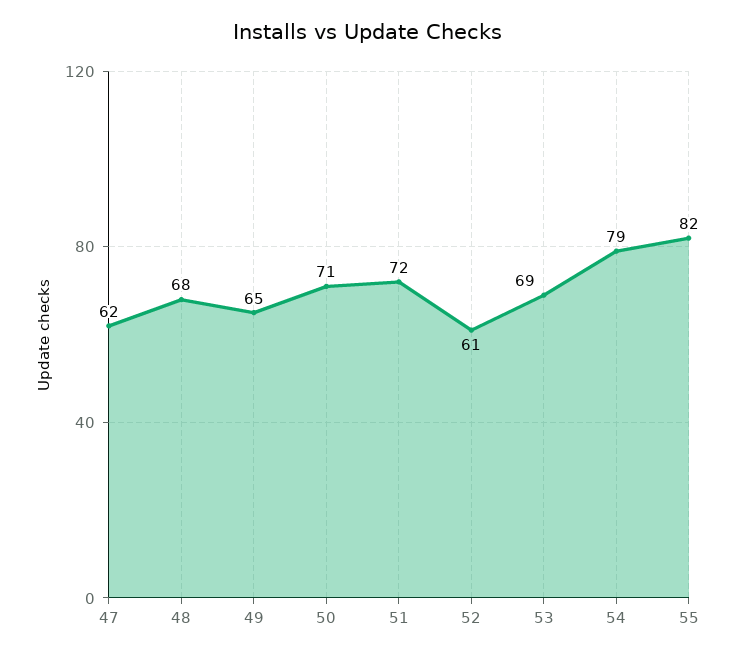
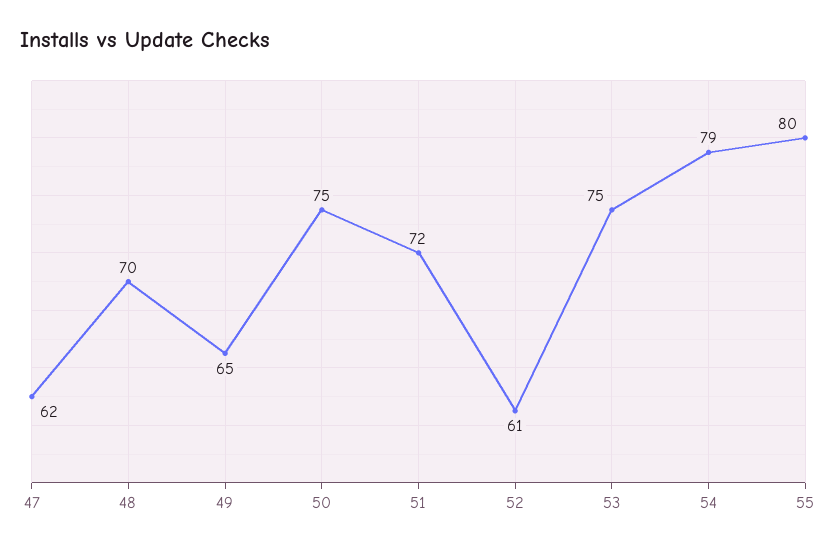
48: 68 -> 70
50: 71 -> 75
53: 69 -> 75
55: 82 -> 80

